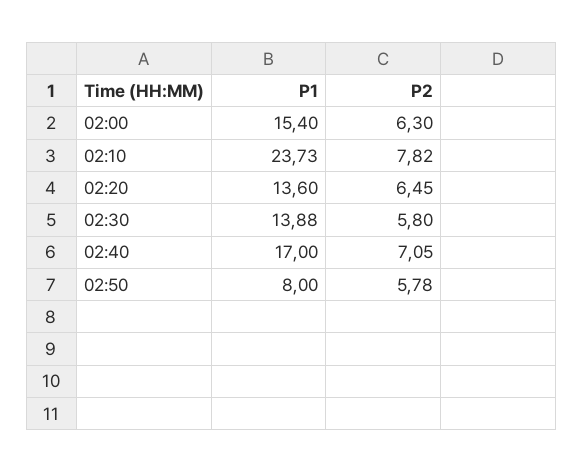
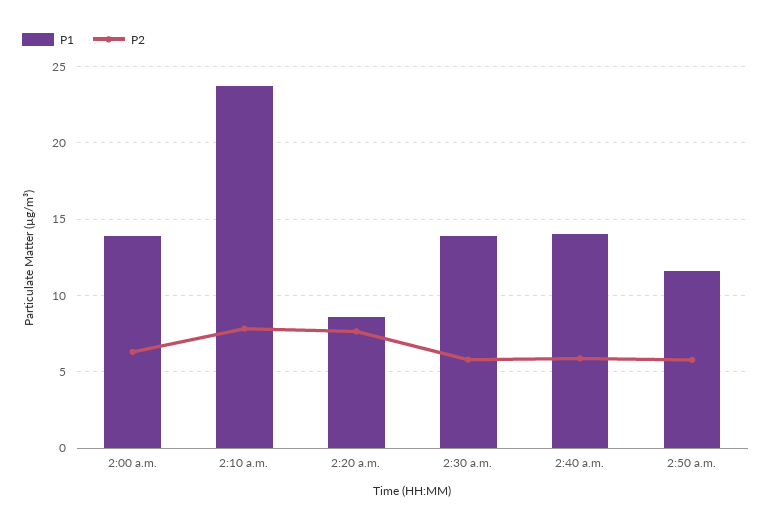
P1, 02:00: 15.4 -> 14
P1, 02:20: 13.6 -> 8.5
P2, 02:20: 6.45 -> 7.5
P1, 02:40: 17 -> 14
P2, 02:40: 7.05 -> 6
P1, 02:50: 8 -> 11.5

